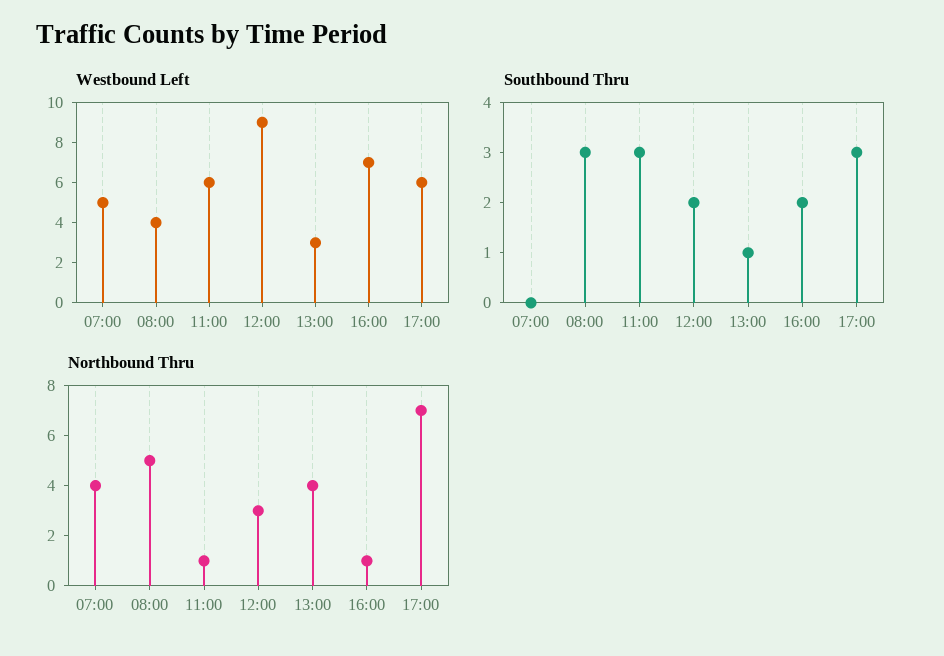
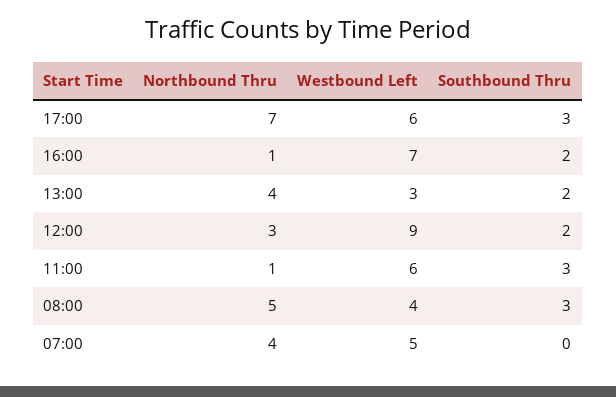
Southbound Thru, 13:00: 1 -> 2

